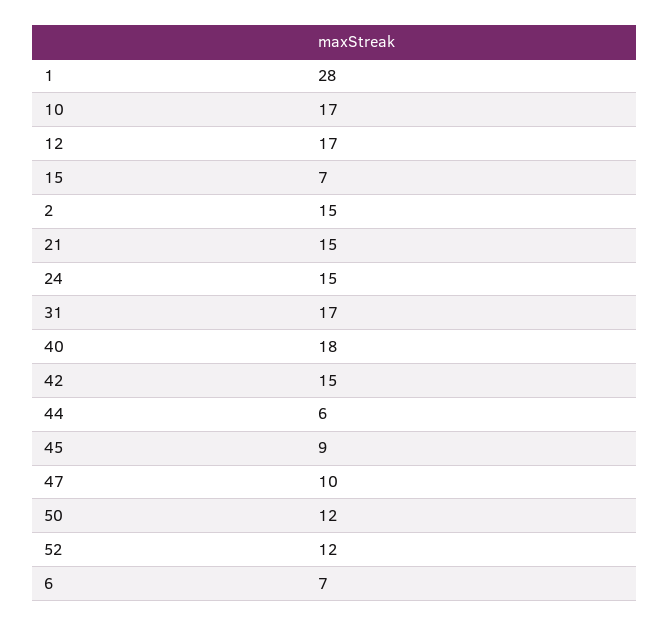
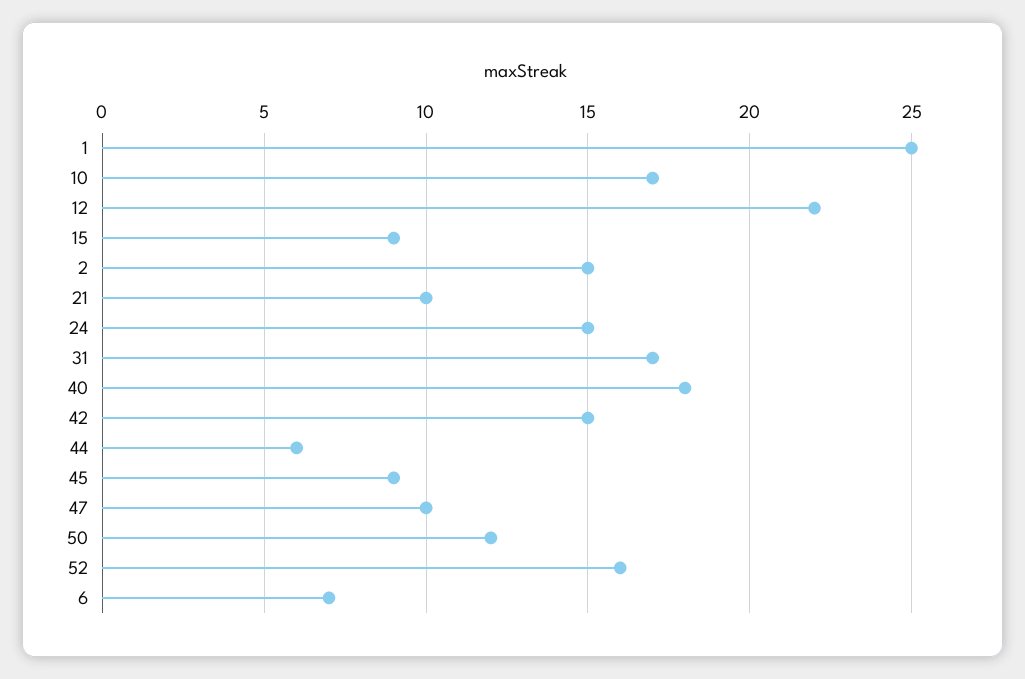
1: 28 -> 25
12: 17 -> 22
15: 7 -> 9
21: 15 -> 10
52: 12 -> 16

